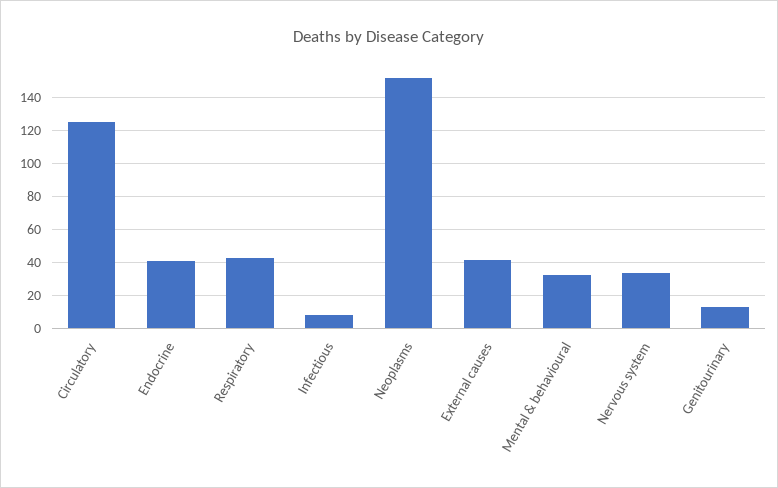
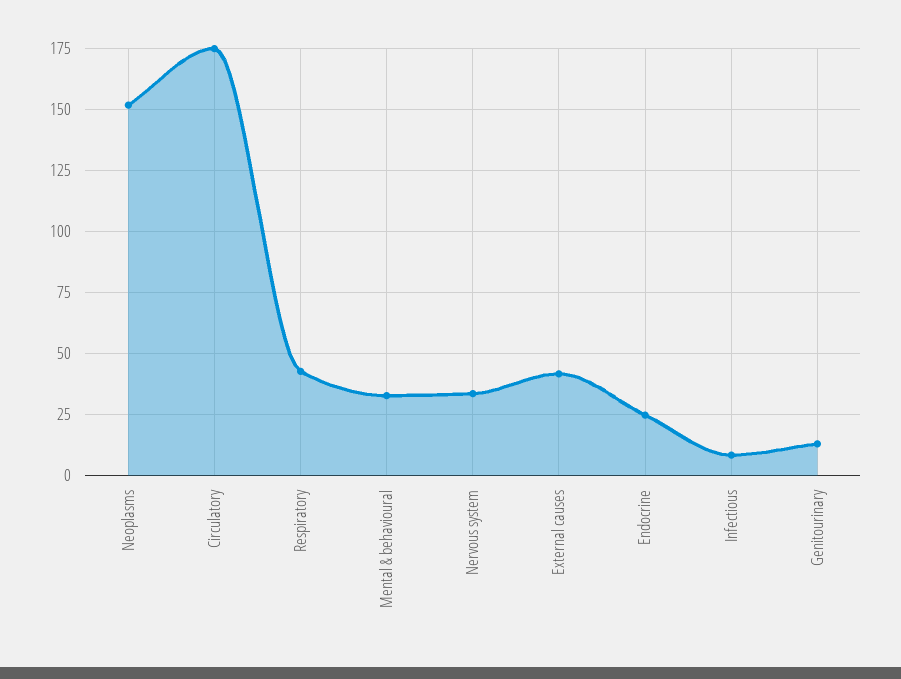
Circulatory: 125 -> 175
Endocrine: 40 -> 25

